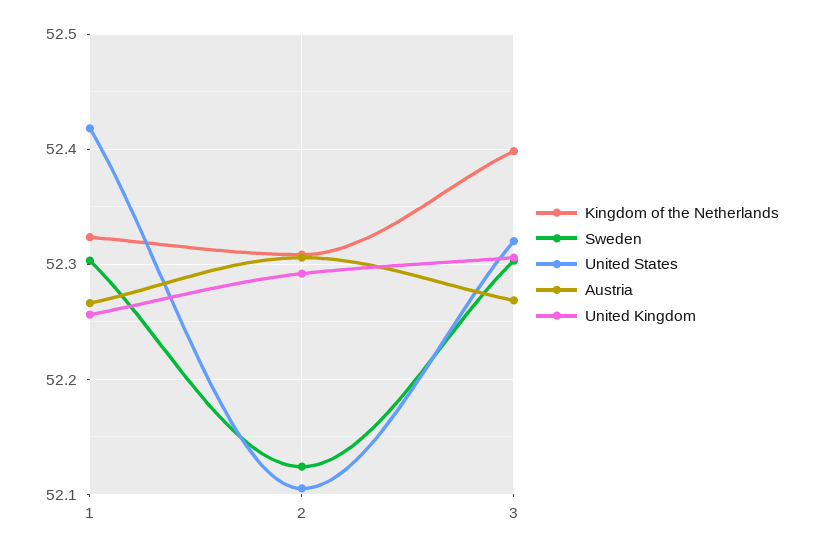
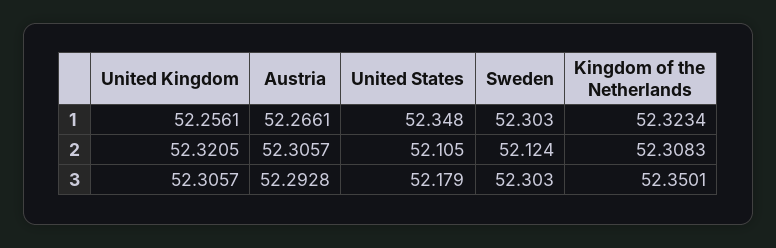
United States, 1: 52.42 -> 52.348
United Kingdom, 2: 52.29 -> 52.3205
Kingdom of the Netherlands, 3: 52.4 -> 52.3501
United States, 3: 52.32 -> 52.179
Austria, 3: 52.27 -> 52.2928

